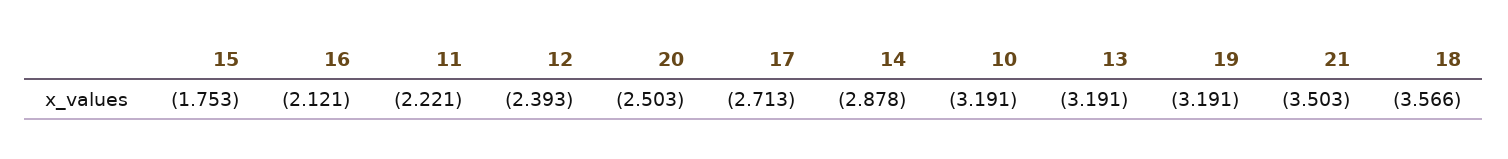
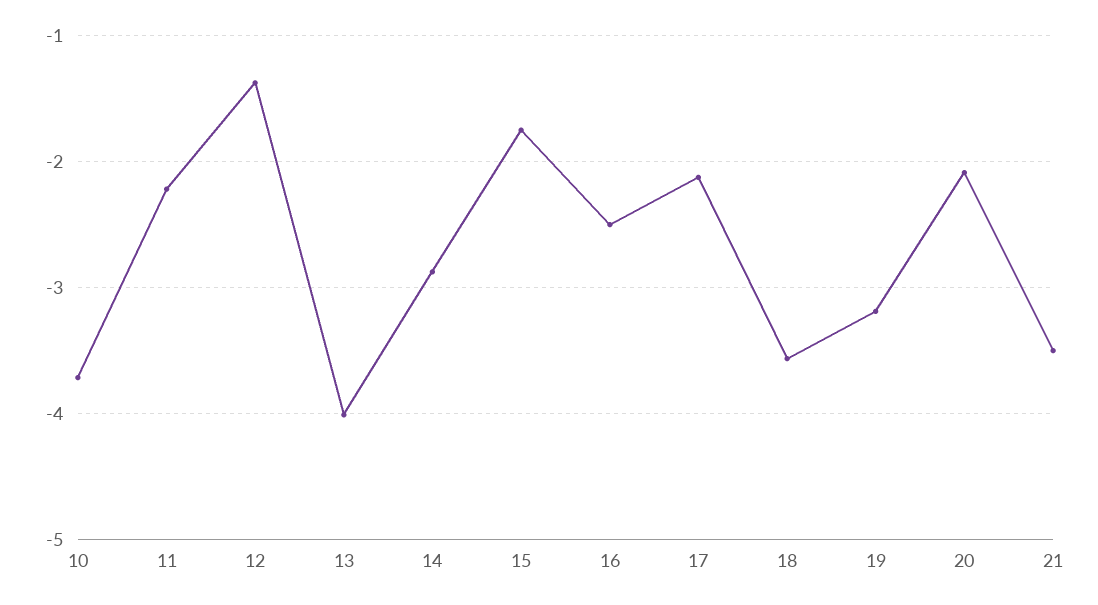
16: -2.121 -> -2.5
12: -2.393 -> -1.4
20: -2.503 -> -2.1
17: -2.713 -> -2.1
10: -3.191 -> -3.7
13: -3.191 -> -4

